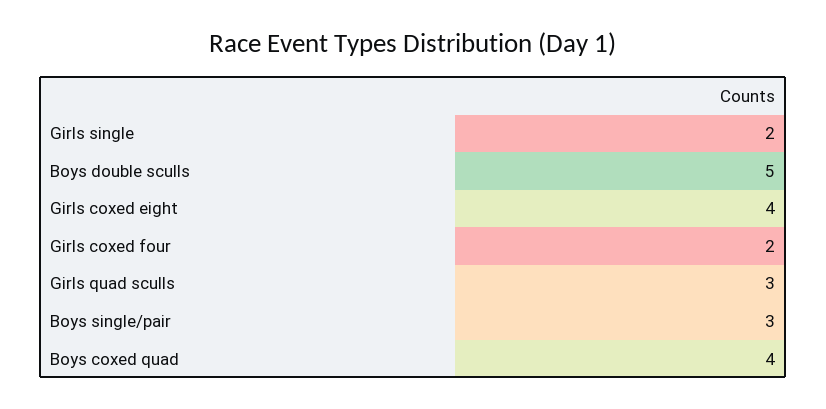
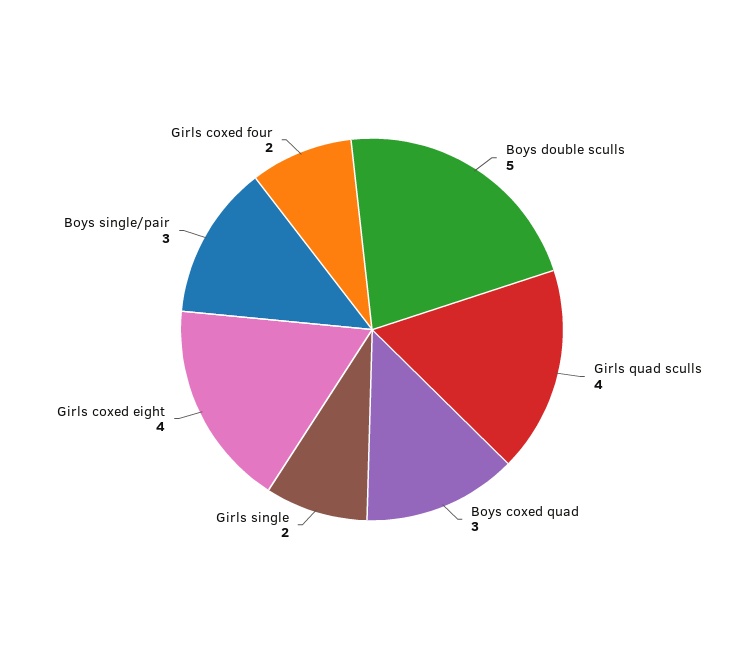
Girls quad sculls: 3 -> 4
Boys coxed quad: 4 -> 3

